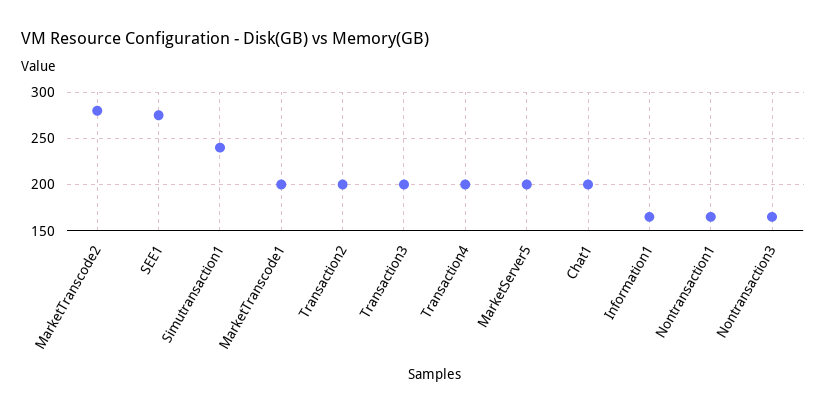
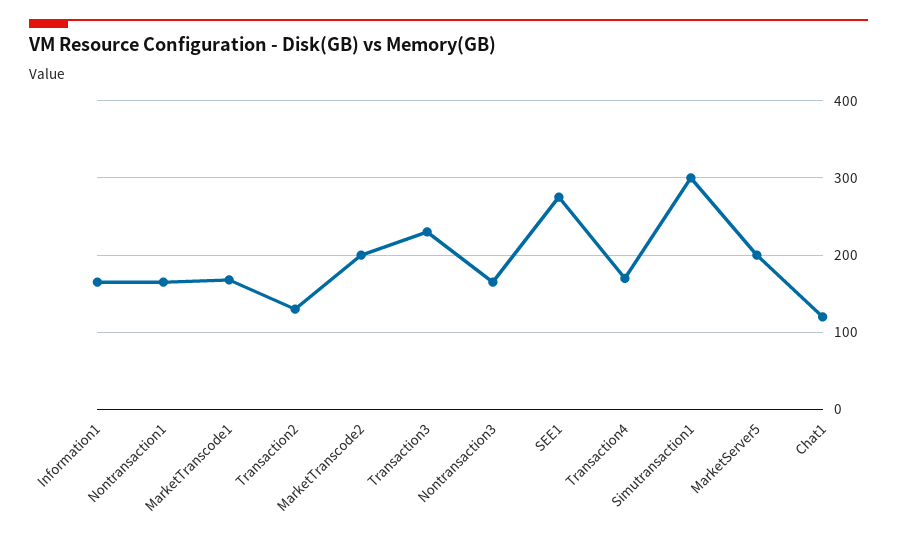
MarketTranscode2: 280 -> 200
Simutransaction1: 240 -> 300
MarketTranscode1: 200 -> 170
Transaction2: 200 -> 130
Transaction3: 200 -> 230
Transaction4: 200 -> 170
Chat1: 200 -> 120

